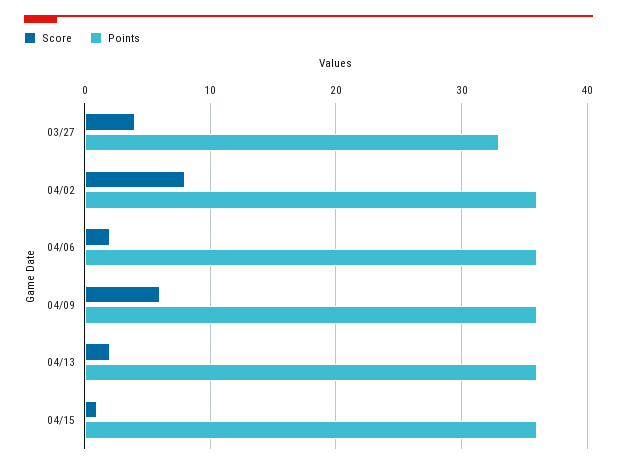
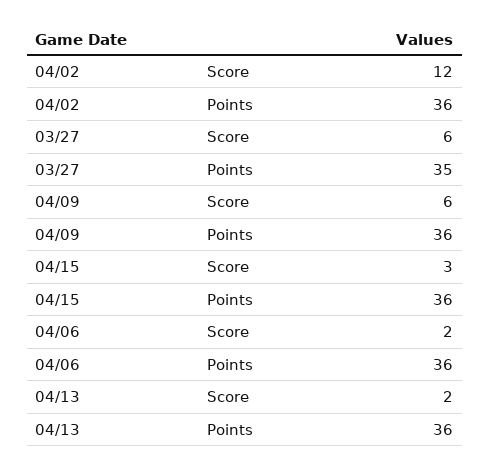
Score, 03/27: 4 -> 6
Points, 03/27: 33 -> 35
Score, 04/02: 8 -> 12
Score, 04/15: 1 -> 3

